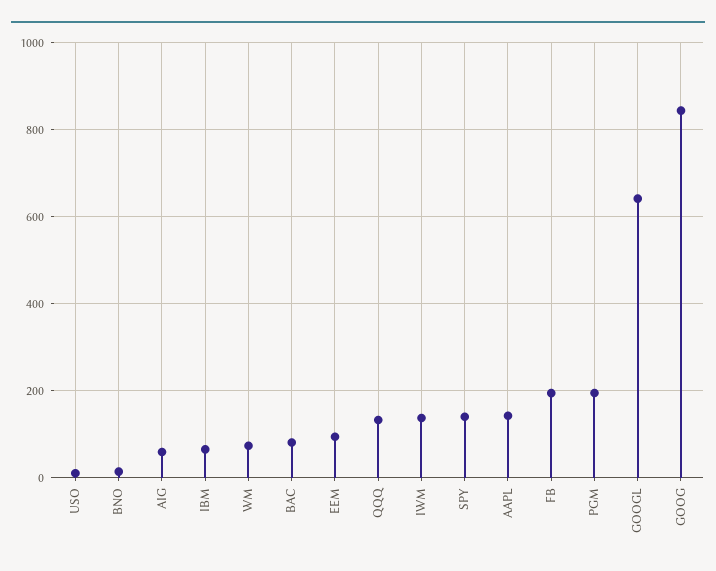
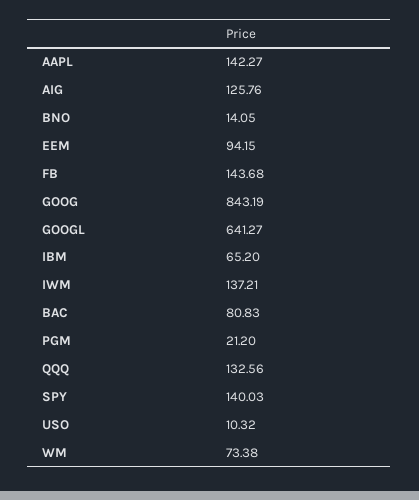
AIG: 60 -> 125.76
FB: 200 -> 143.68
PGM: 200 -> 21.2

